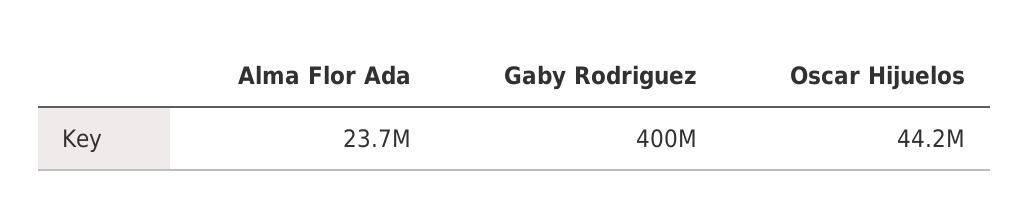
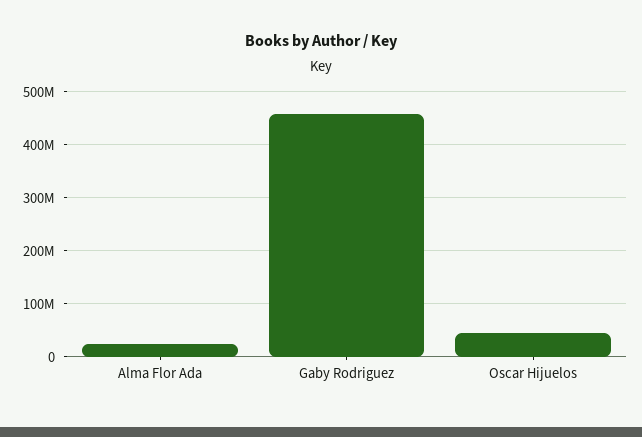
Gaby Rodriguez: 400000000 -> 460000000

